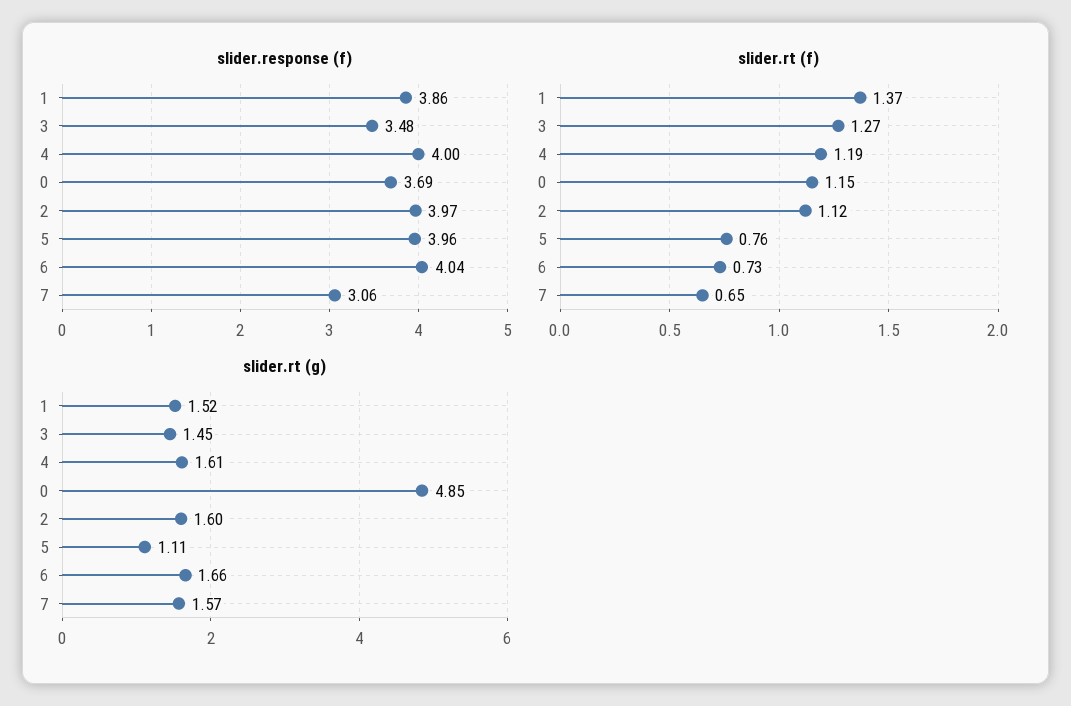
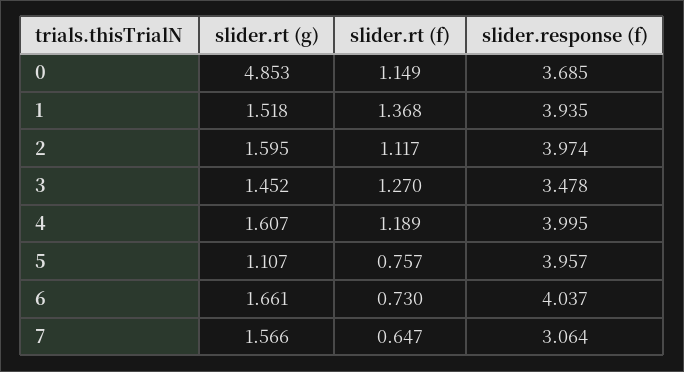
slider.response (f), 1: 3.86 -> 3.935

